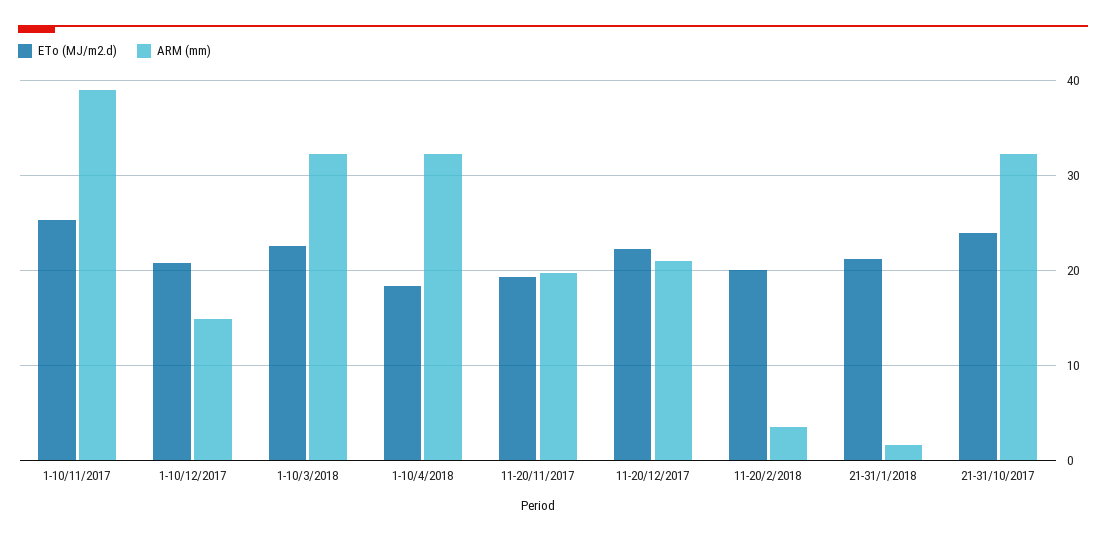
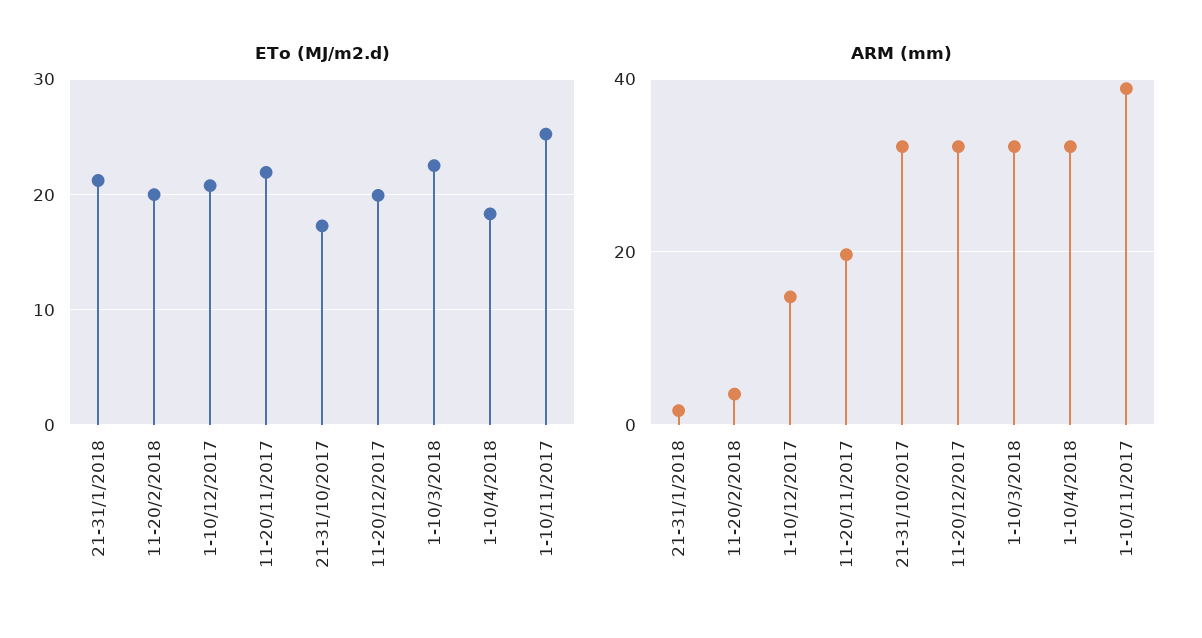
ETo (MJ/m2.d), 11-20/11/2017: 19 -> 22
ETo (MJ/m2.d), 11-20/12/2017: 22 -> 20
ARM (mm), 11-20/12/2017: 21 -> 32
ETo (MJ/m2.d), 21-31/10/2017: 24 -> 17

